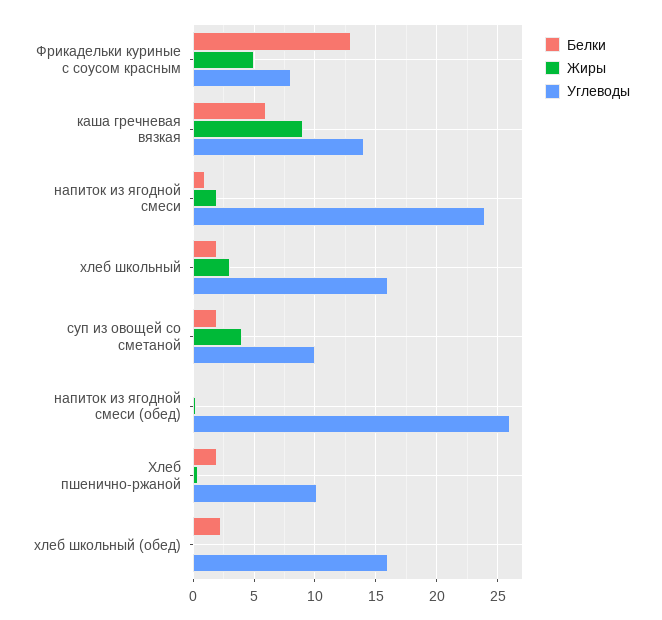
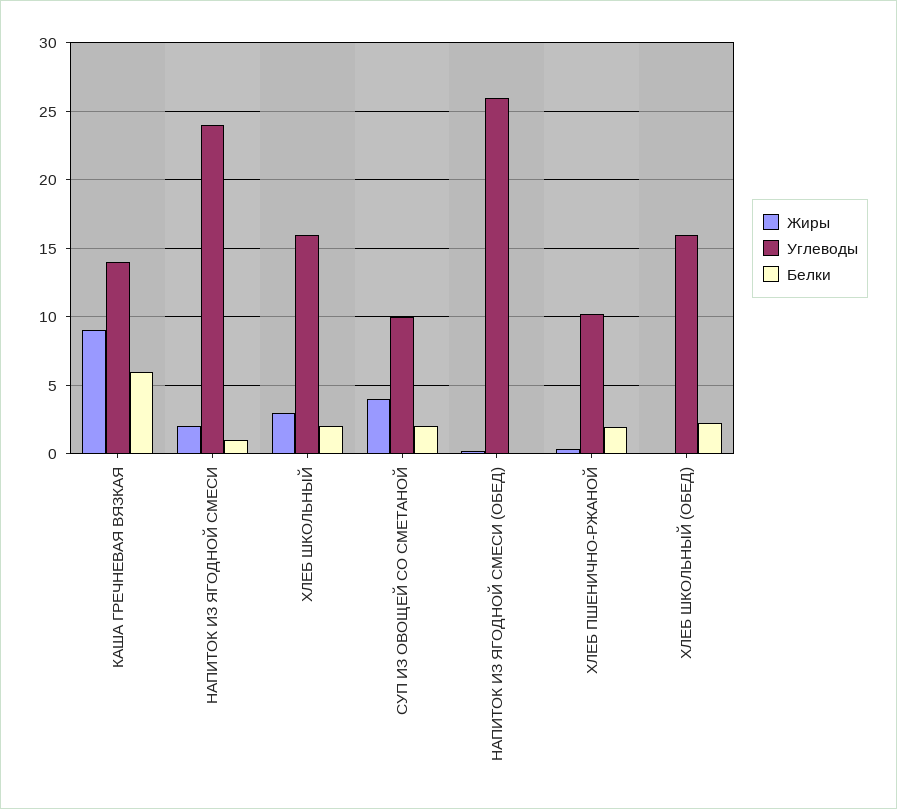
Белки, Фрикадельки куриные с соусом красным: 13 -> none
Жиры, Фрикадельки куриные с соусом красным: 5 -> none
Углеводы, Фрикадельки куриные с соусом красным: 8 -> none

